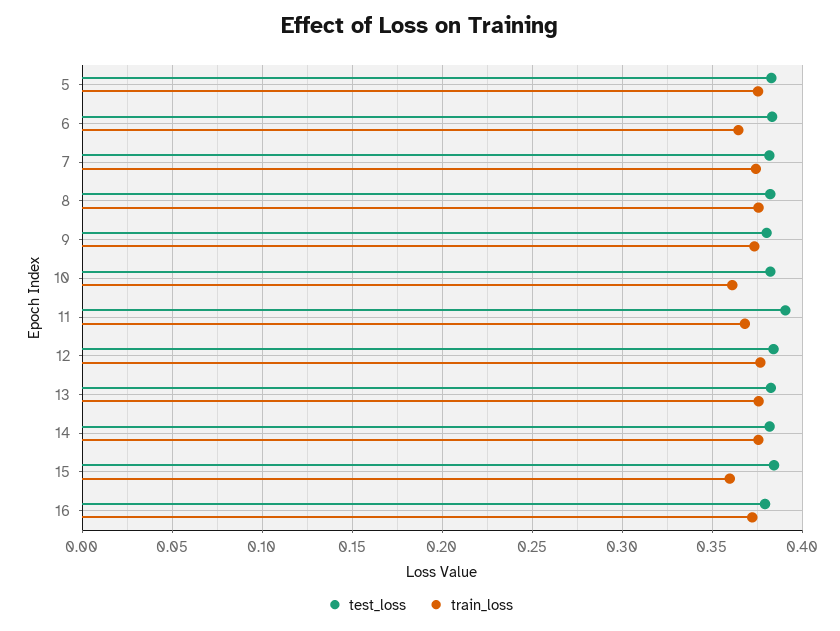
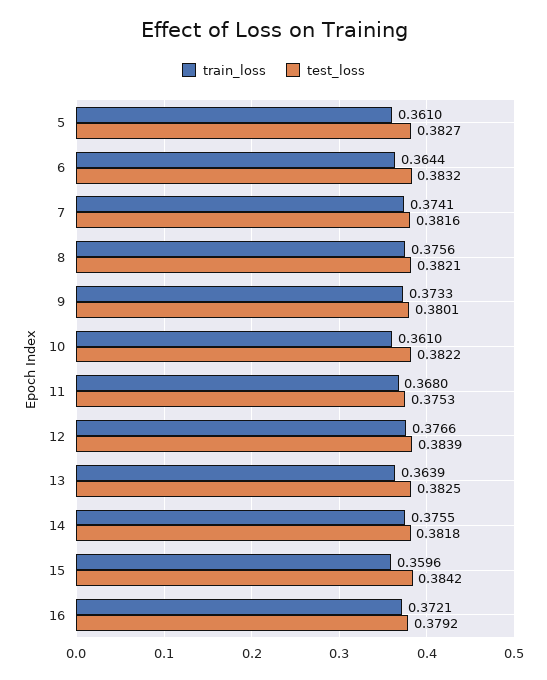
train_loss, 5: 0.375 -> 0.361
test_loss, 11: 0.39 -> 0.3753
train_loss, 13: 0.375 -> 0.3639

